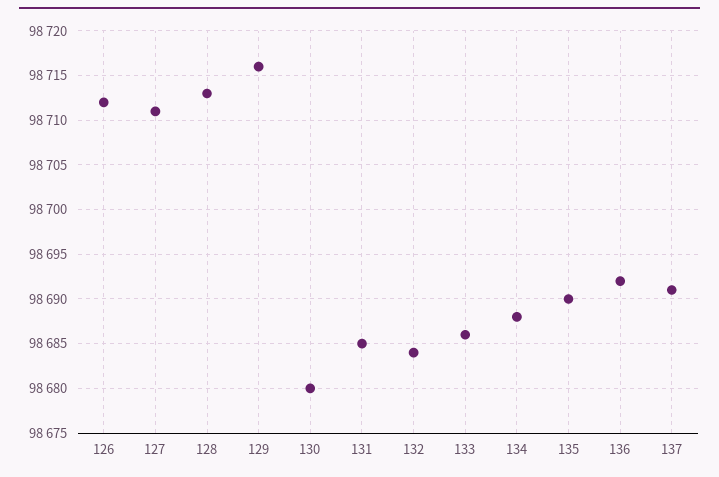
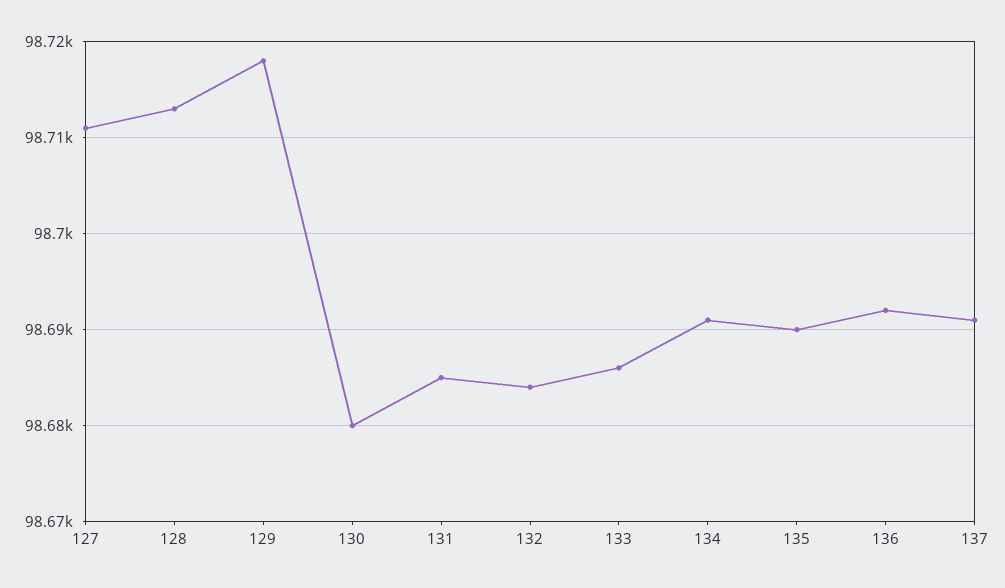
126: 98712 -> none
129: 98716 -> 98718
134: 98688 -> 98691

